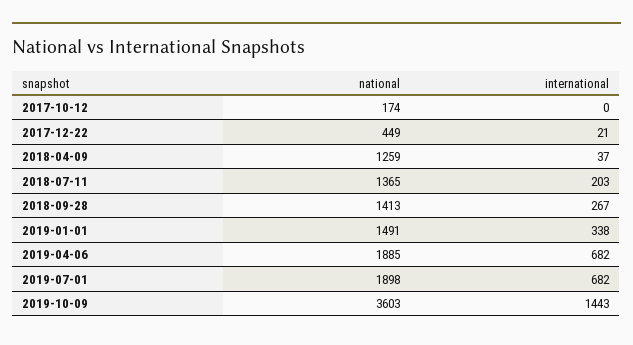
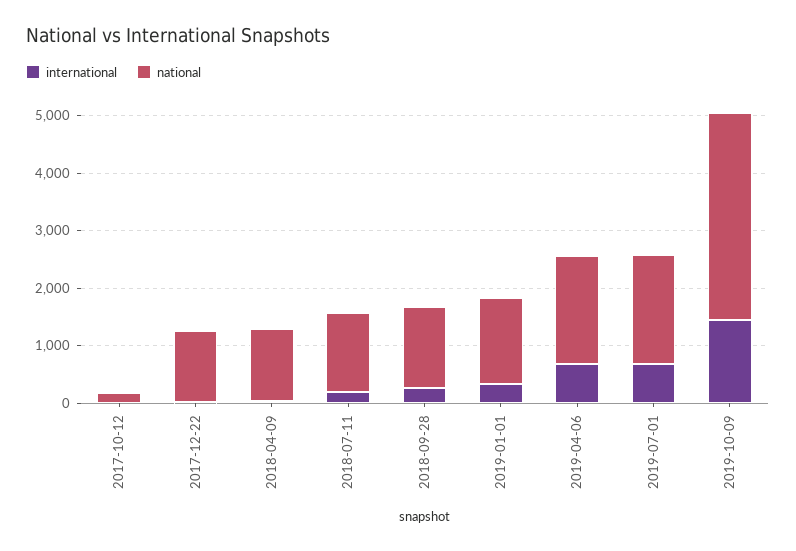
national, 2017-12-22: 449 -> 1200

